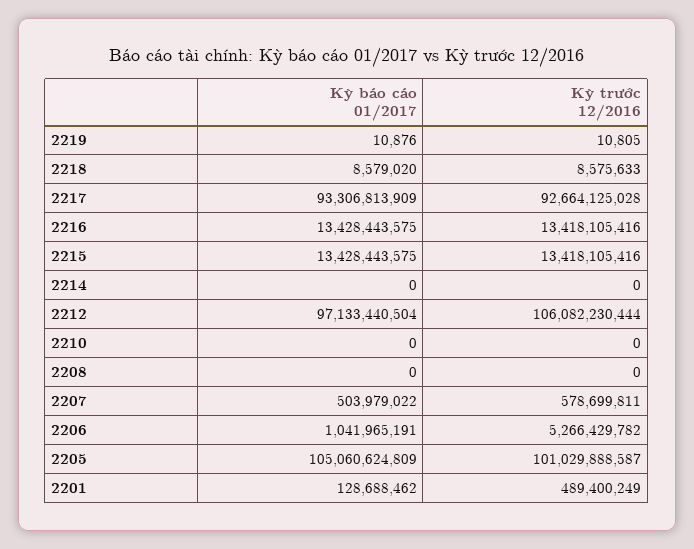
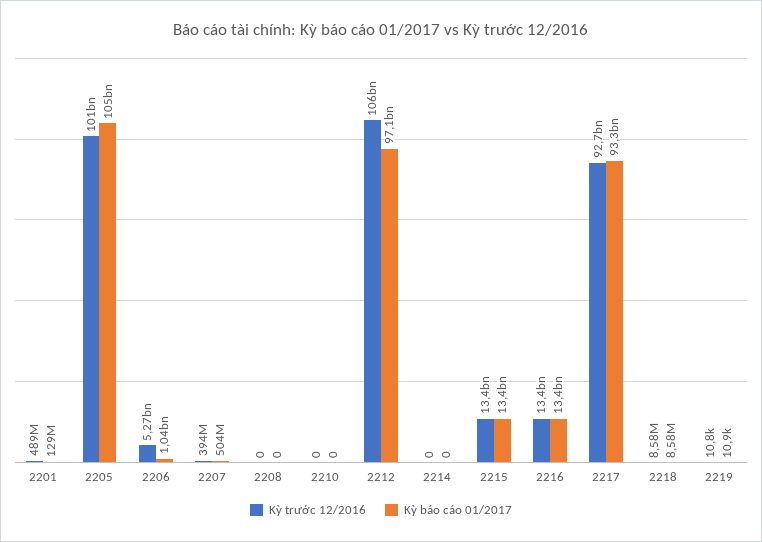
Kỳ trước 12/2016, 2207: 578699811 -> 394000000

